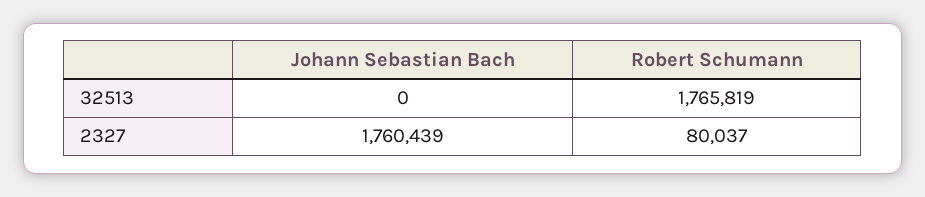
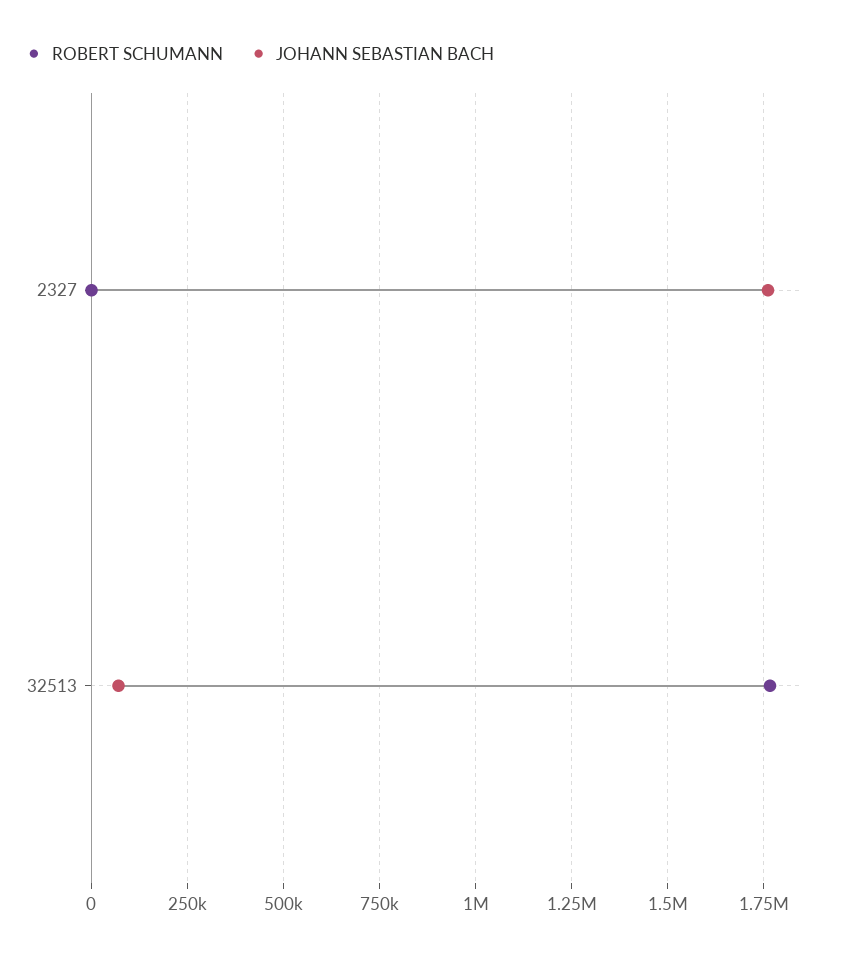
Johann Sebastian Bach, 32513: 0 -> 75000
Robert Schumann, 2327: 80037 -> 0

